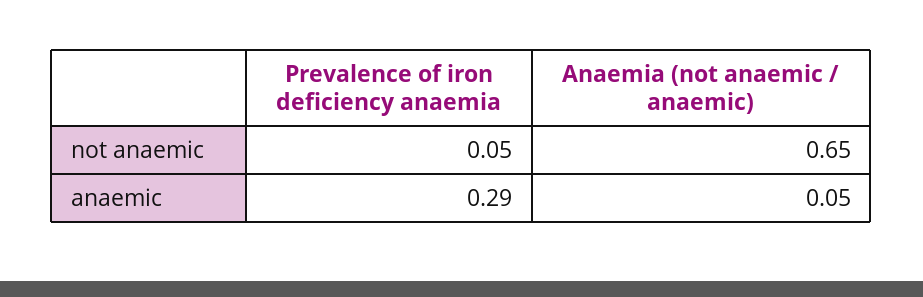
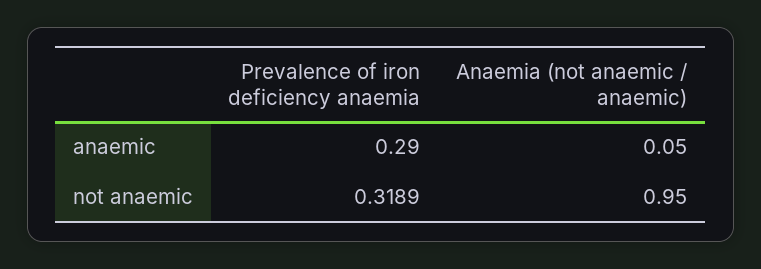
Prevalence of iron deficiency anaemia, not anaemic: 0.05 -> 0.3189
Anaemia (not anaemic / anaemic), not anaemic: 0.65 -> 0.95

